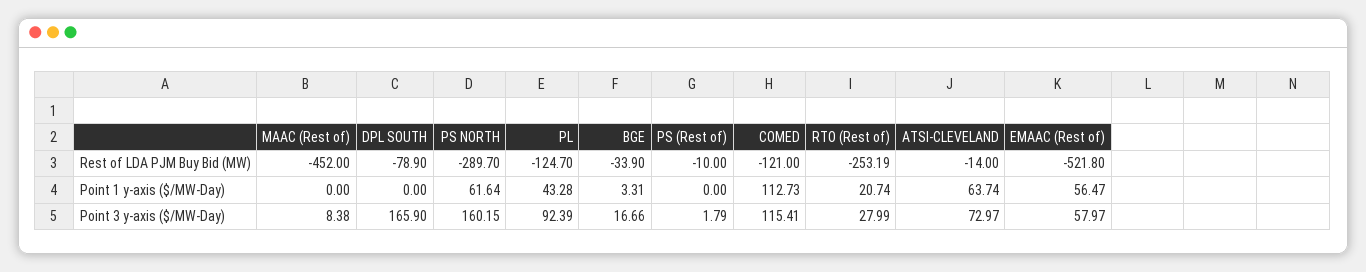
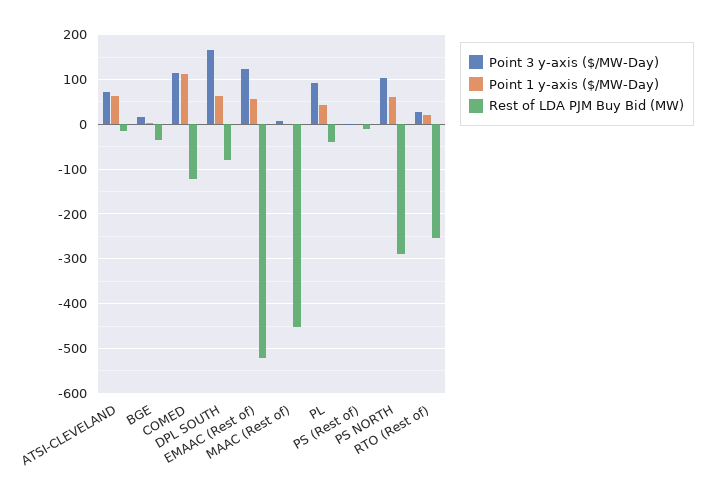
Rest of LDA PJM Buy Bid (MW), PL: -124.7 -> -40
Point 1 y-axis ($/MW-Day), DPL SOUTH: 0 -> 60
Point 3 y-axis ($/MW-Day), PS NORTH: 160.15 -> 100
Point 3 y-axis ($/MW-Day), EMAAC (Rest of): 57.97 -> 120

